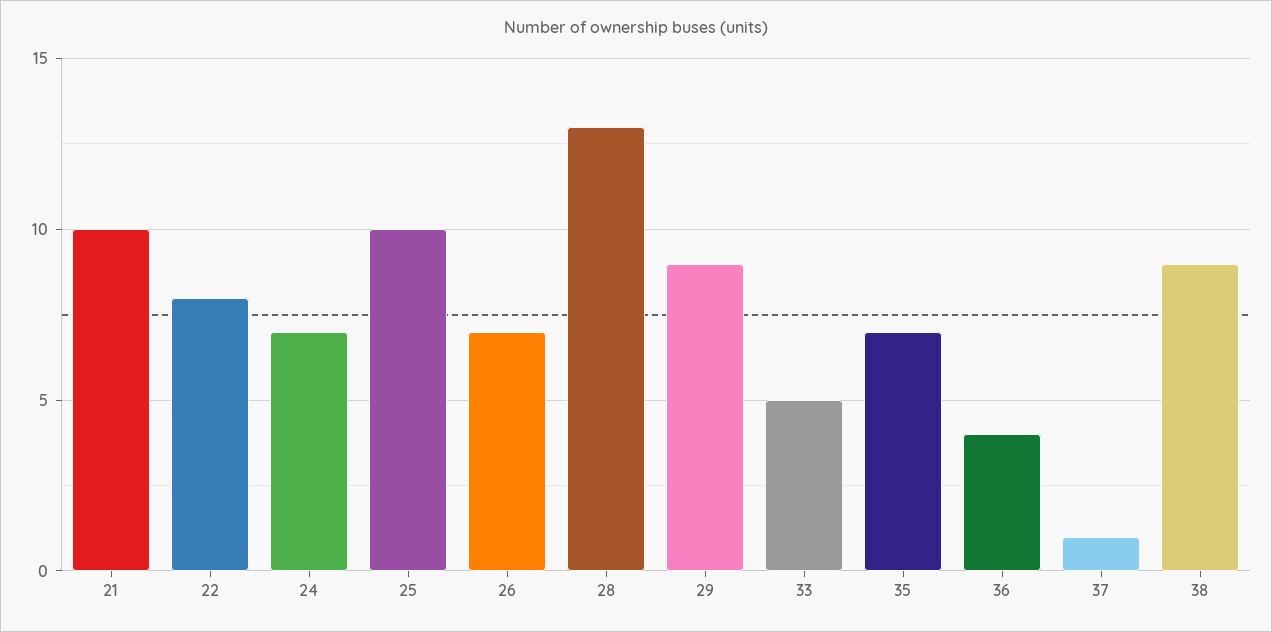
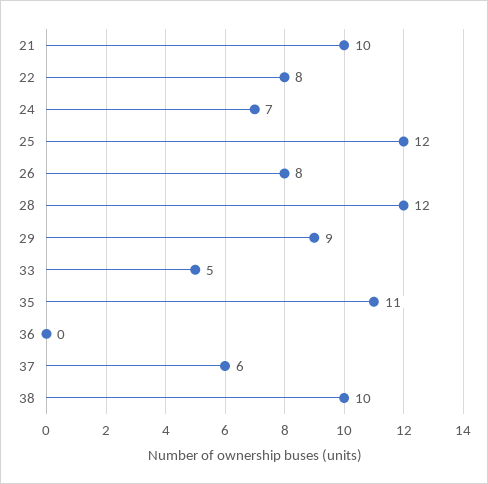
25: 10 -> 12
26: 7 -> 8
28: 13 -> 12
35: 7 -> 11
36: 4 -> 0
37: 1 -> 6
38: 9 -> 10

